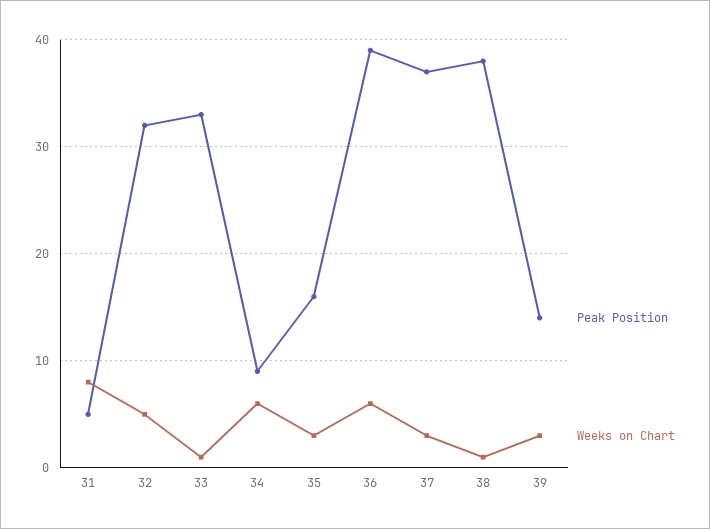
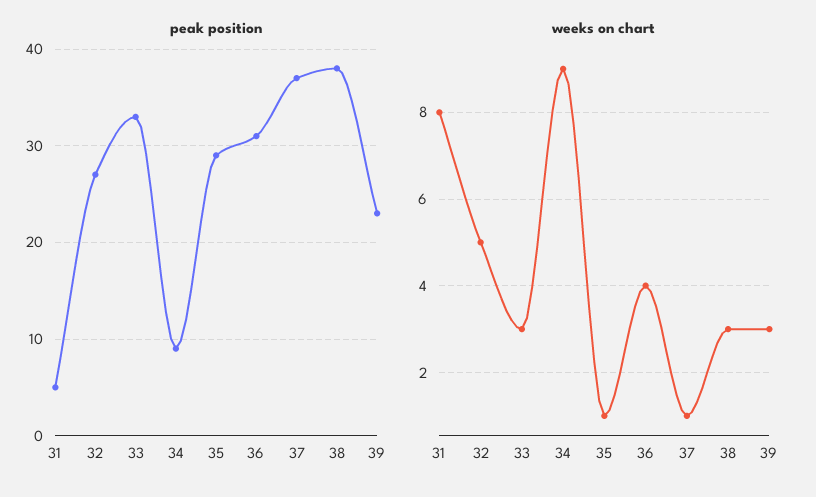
Peak Position, 32: 32 -> 27
Weeks on Chart, 33: 1 -> 3
Weeks on Chart, 34: 6 -> 9
Peak Position, 35: 16 -> 29
Weeks on Chart, 35: 3 -> 1
Peak Position, 36: 39 -> 31
Weeks on Chart, 36: 6 -> 4
Weeks on Chart, 37: 3 -> 1
Weeks on Chart, 38: 1 -> 3
Peak Position, 39: 14 -> 23

